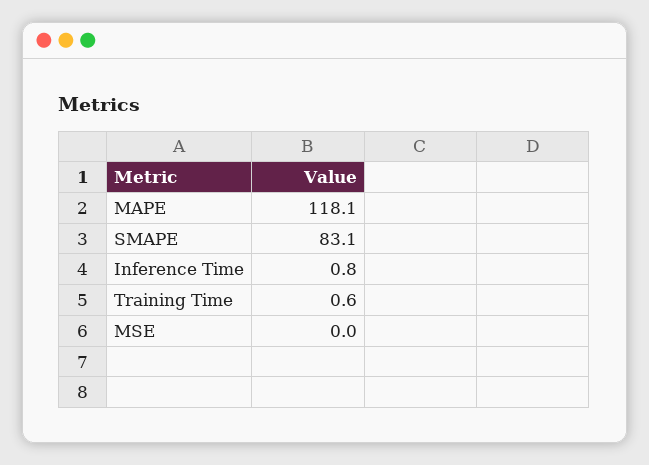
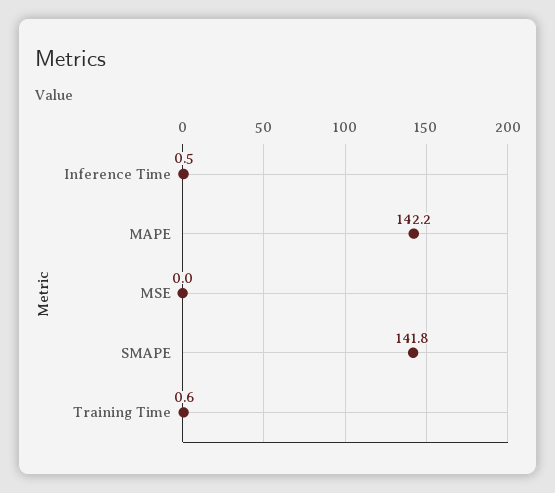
MAPE: 118.1 -> 142.2
SMAPE: 83.1 -> 141.8
Inference Time: 0.8 -> 0.5

